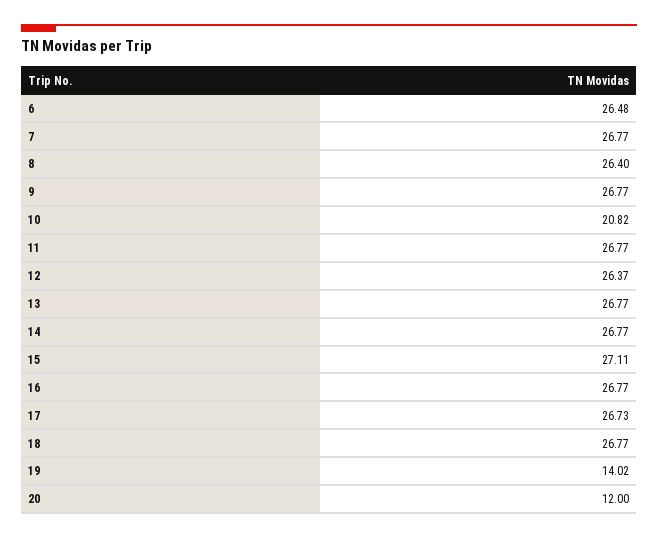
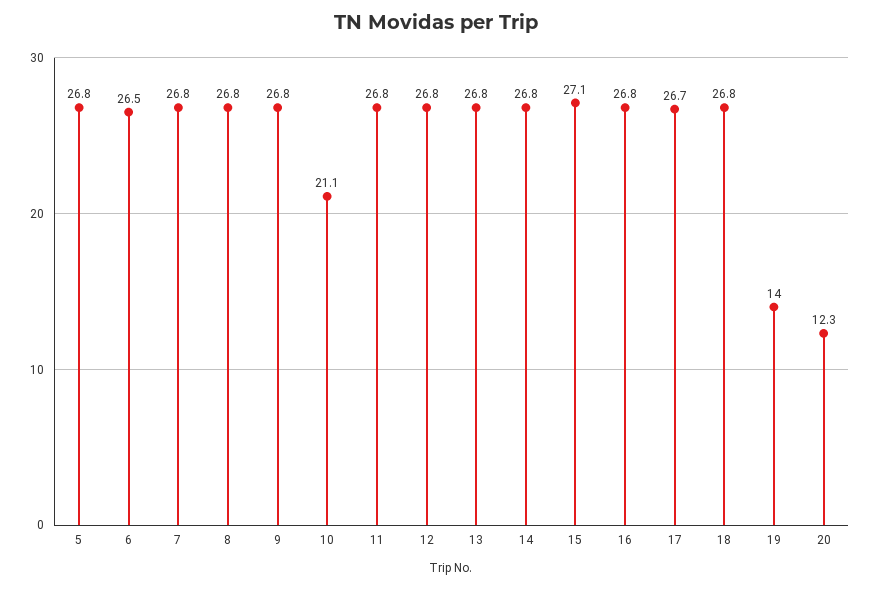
8: 26.4 -> 26.8
10: 20.82 -> 21.1
12: 26.37 -> 26.8
20: 12 -> 12.3
5: none -> 26.8

